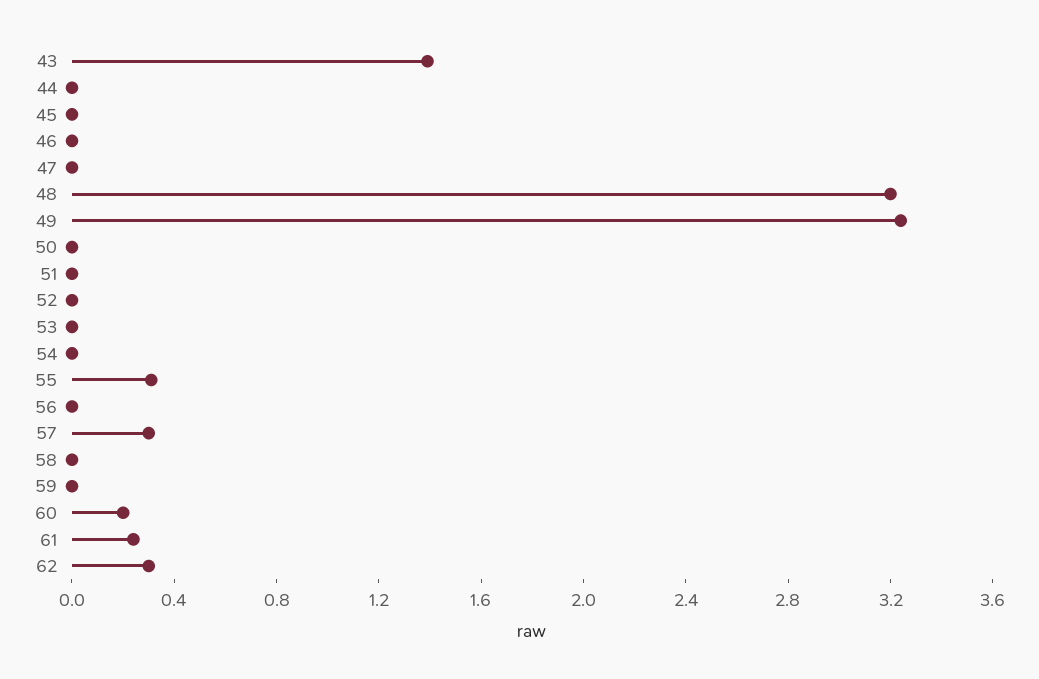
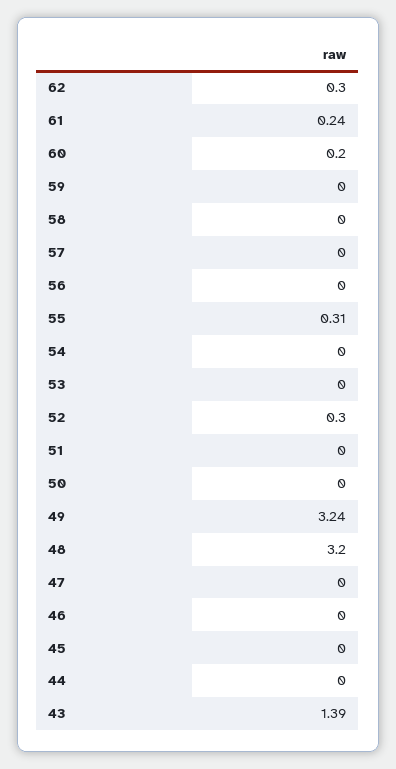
52: 0 -> 0.3
57: 0.3 -> 0

